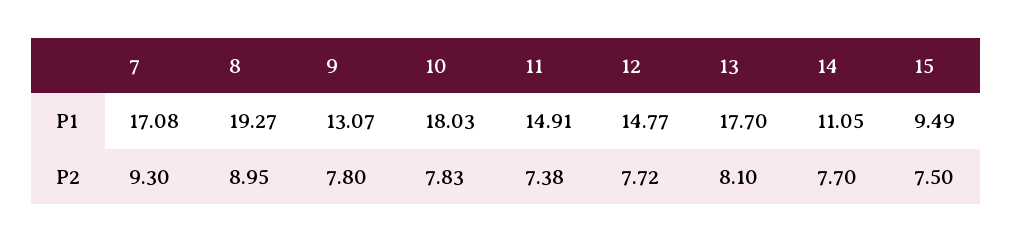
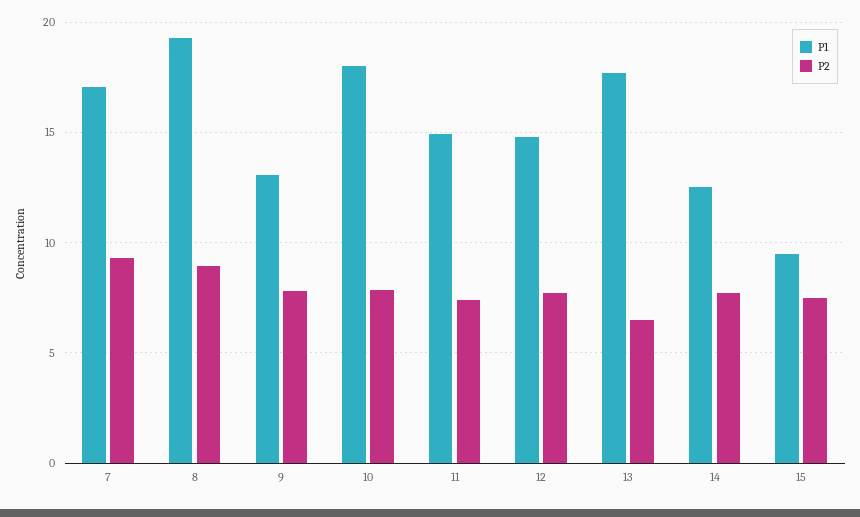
P1, 14: 11.05 -> 12.5
P2, 13: 8.1 -> 6.5

